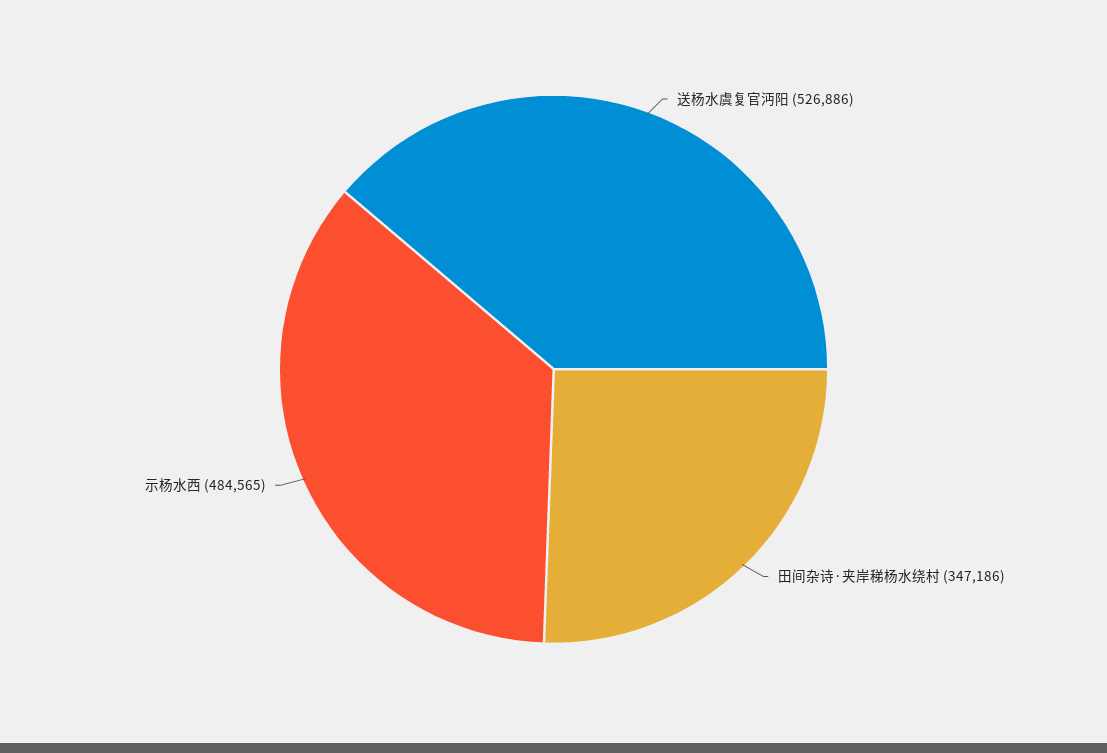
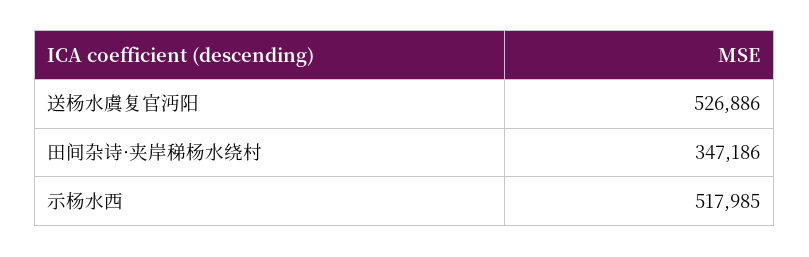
示杨水西: 484565 -> 517985

